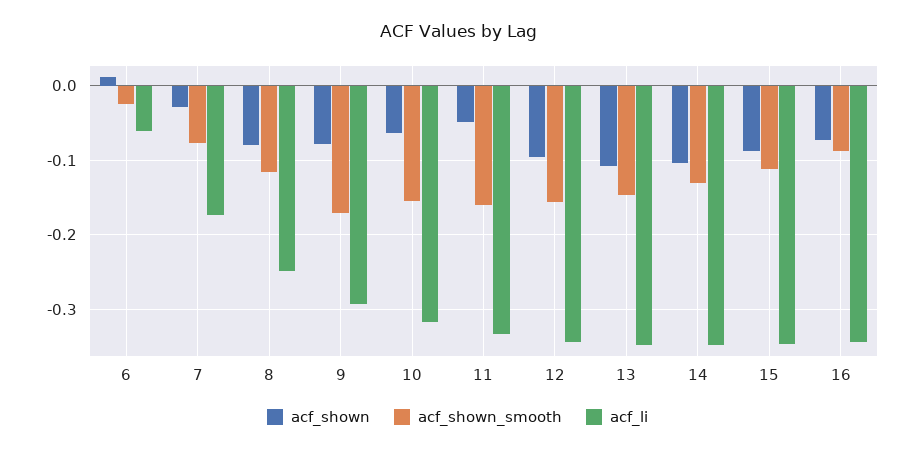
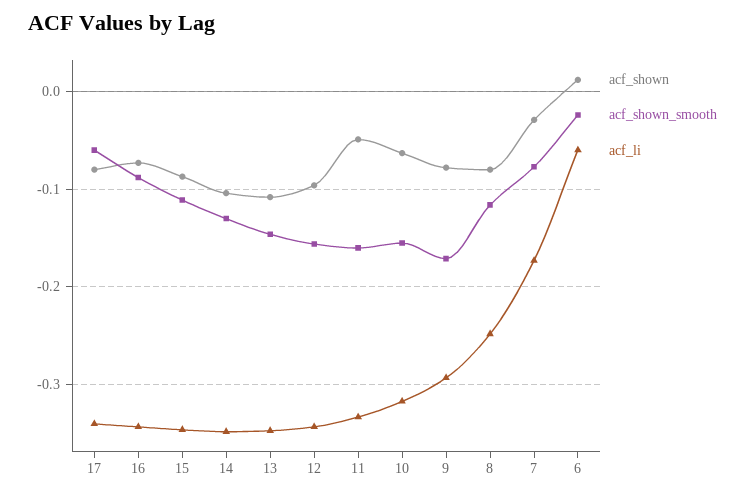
acf_shown, 17: none -> -0.08
acf_shown_smooth, 17: none -> -0.06
acf_li, 17: none -> -0.34

